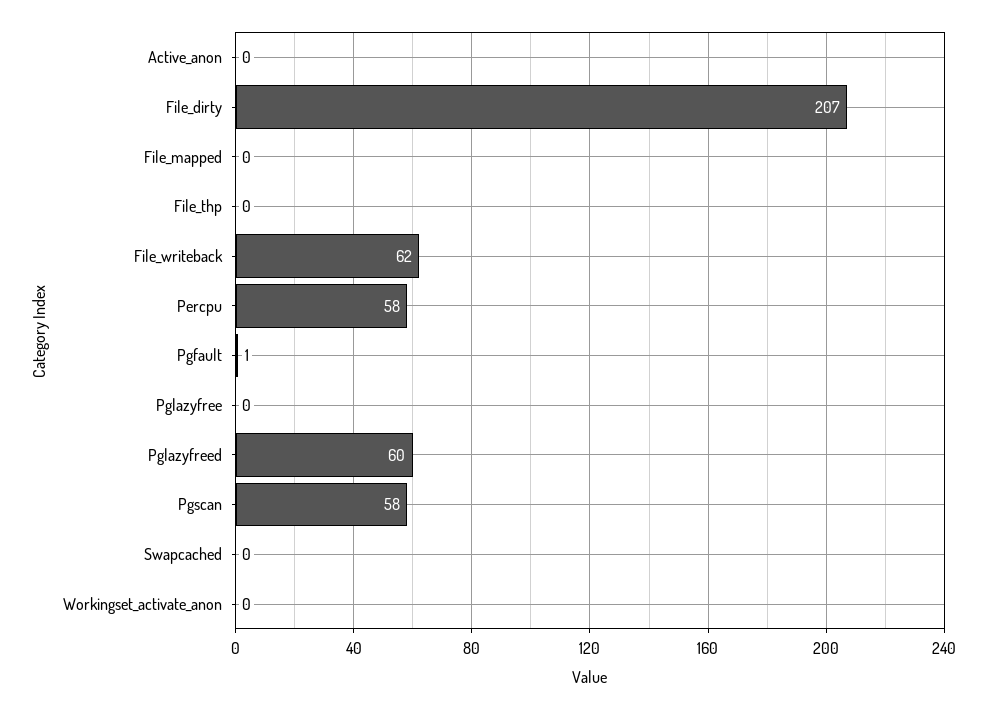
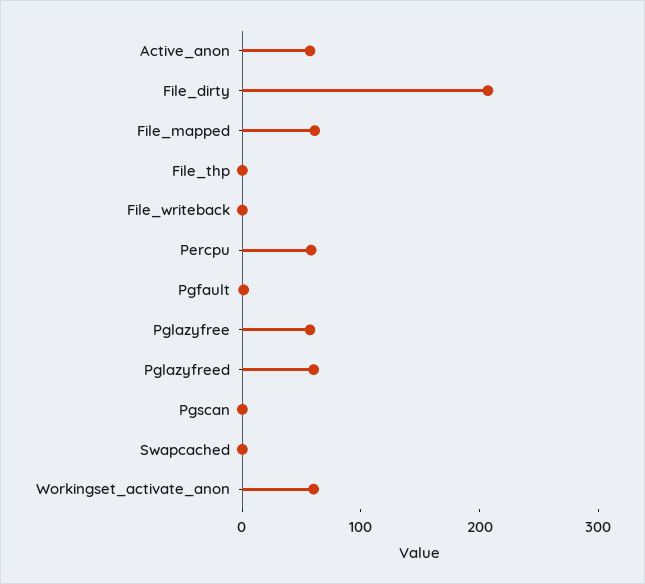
Active_anon: 0 -> 60
File_mapped: 0 -> 60
File_writeback: 62 -> 0
Pglazyfree: 0 -> 60
Pgscan: 58 -> 0
Workingset_activate_anon: 0 -> 60

